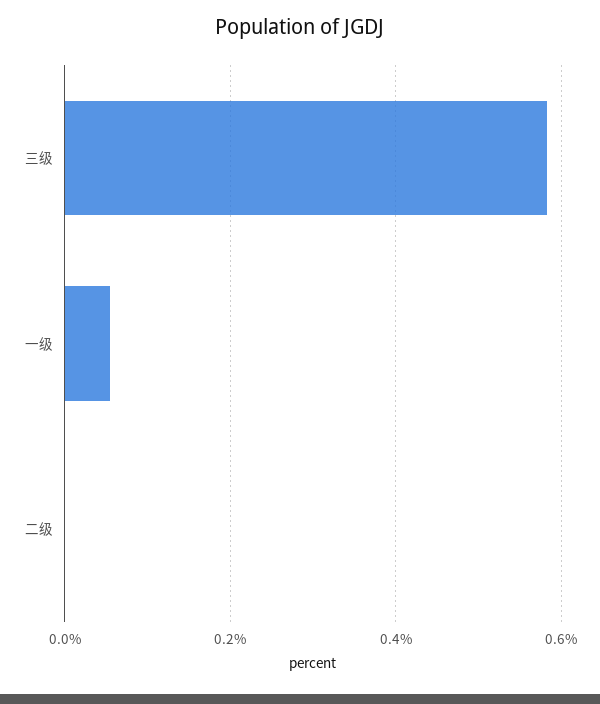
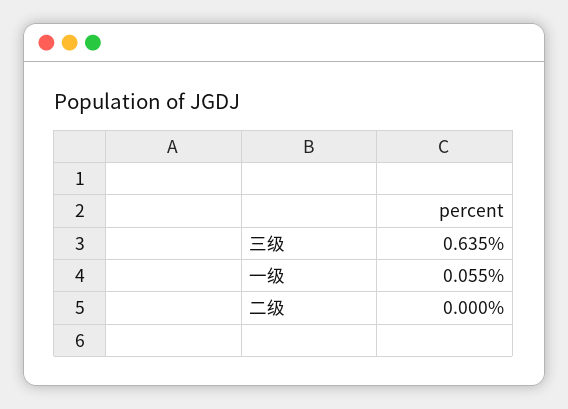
三级: 0.58 -> 0.635

